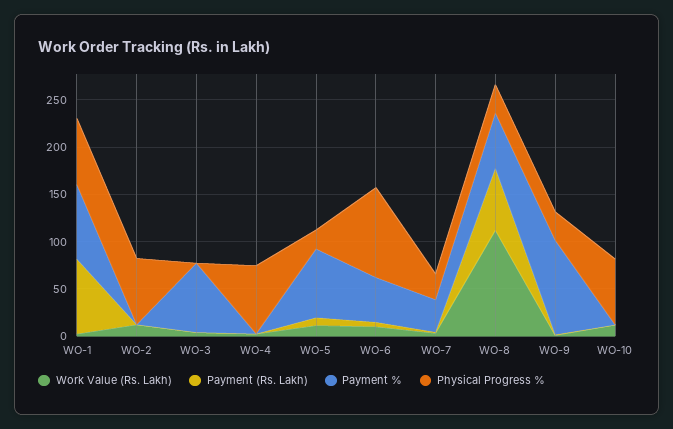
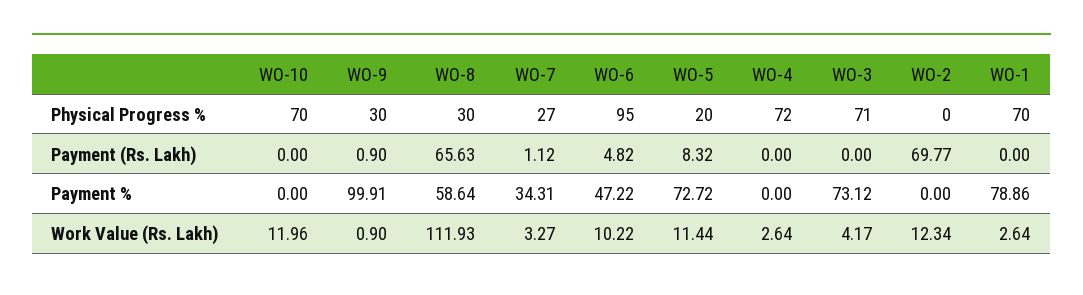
Payment (Rs. Lakh), WO-1: 80 -> 0
Payment (Rs. Lakh), WO-2: 0 -> 69.77
Physical Progress %, WO-2: 70 -> 0
Physical Progress %, WO-3: 0 -> 71

